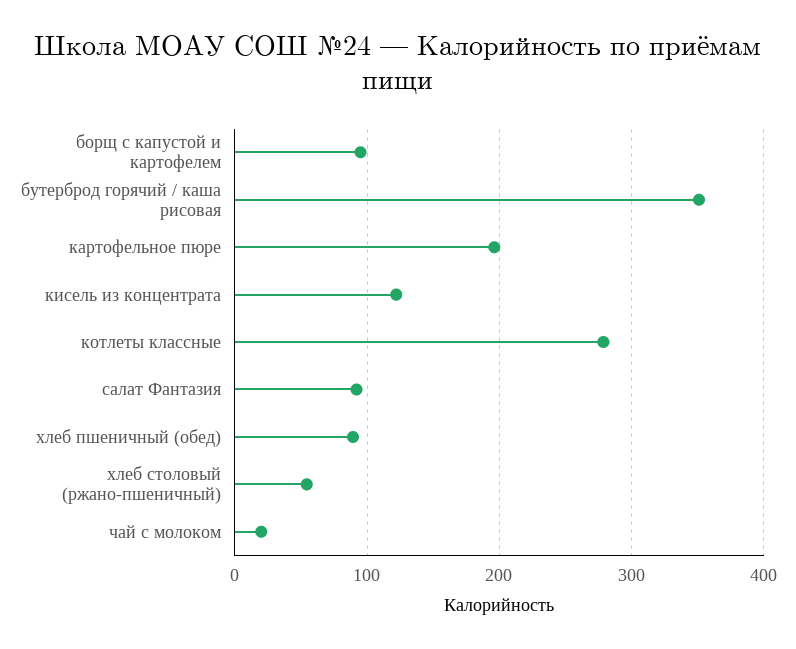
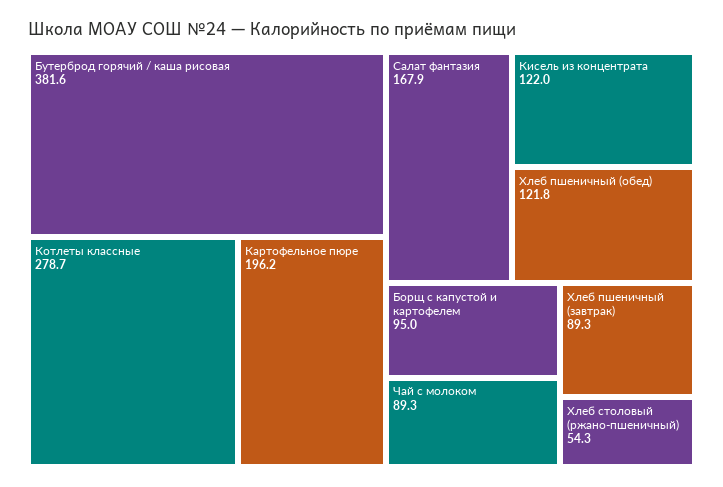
бутерброд горячий / каша рисовая: 350 -> 381.6
салат Фантазия: 90 -> 167.9
хлеб пшеничный (обед): 90 -> 121.8
чай с молоком: 20 -> 89.3
Хлеб пшеничный (завтрак): none -> 89.3

